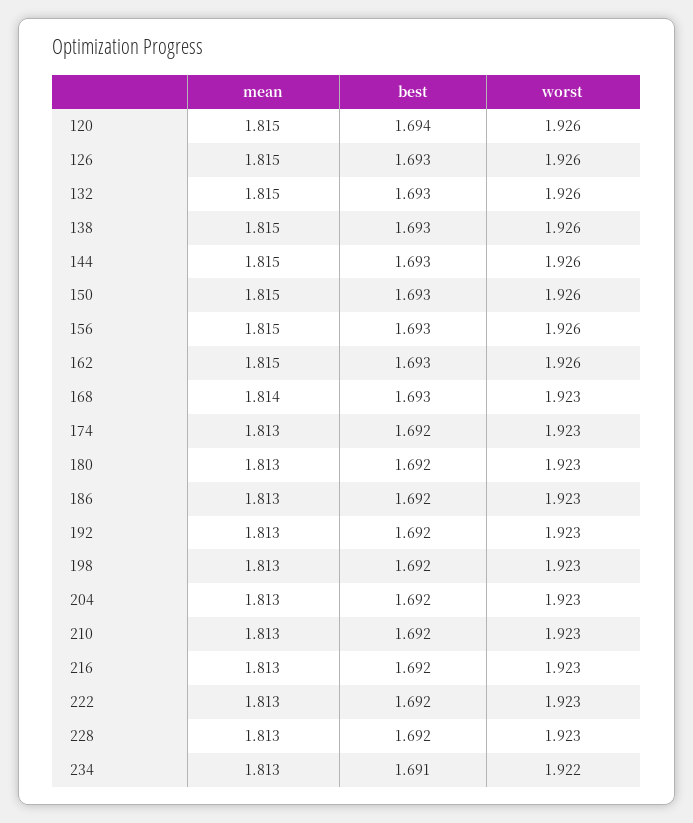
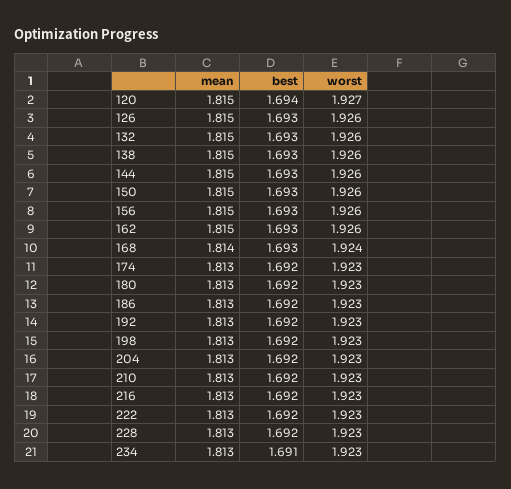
worst, 120: 1.926 -> 1.927
worst, 168: 1.923 -> 1.924
worst, 234: 1.922 -> 1.923

